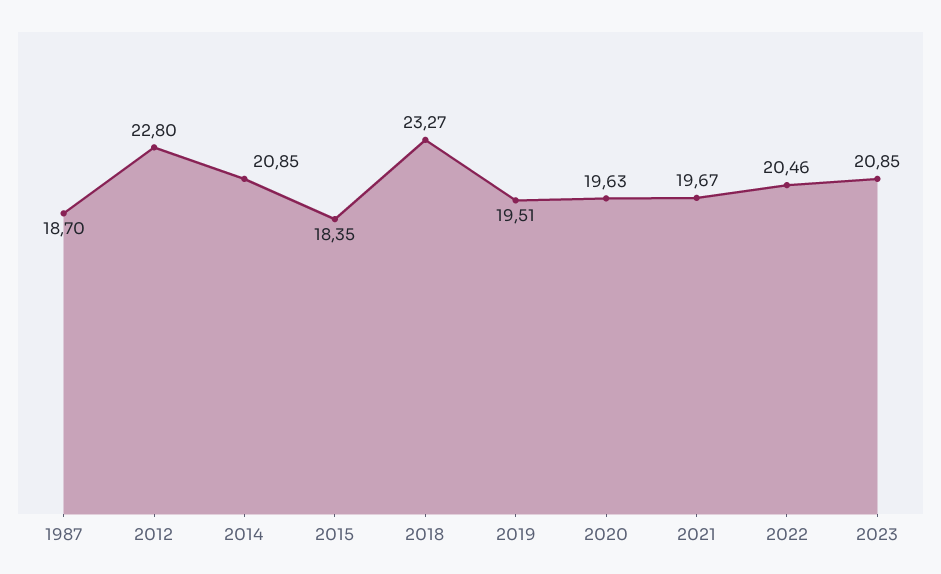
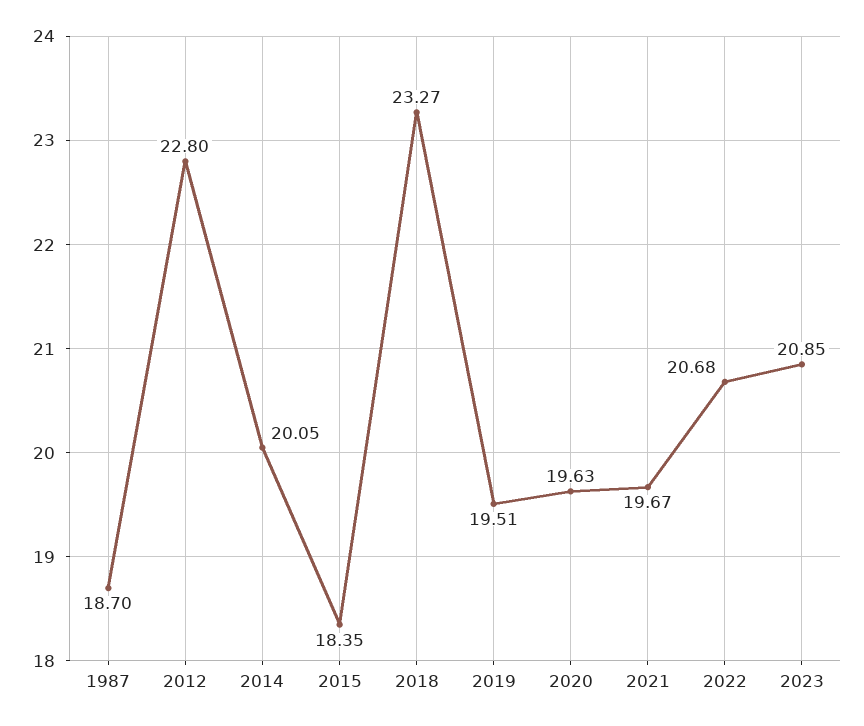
2014: 20.85 -> 20.05
2022: 20.46 -> 20.68

